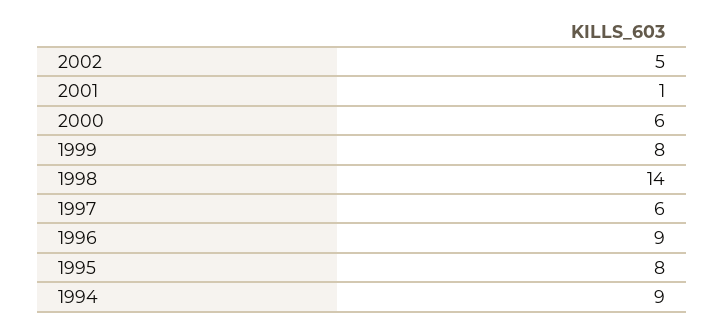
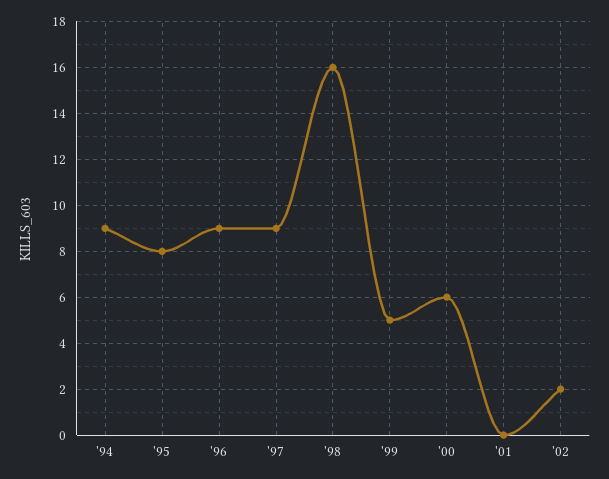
2002: 5 -> 2
2001: 1 -> 0
1999: 8 -> 5
1998: 14 -> 16
1997: 6 -> 9

